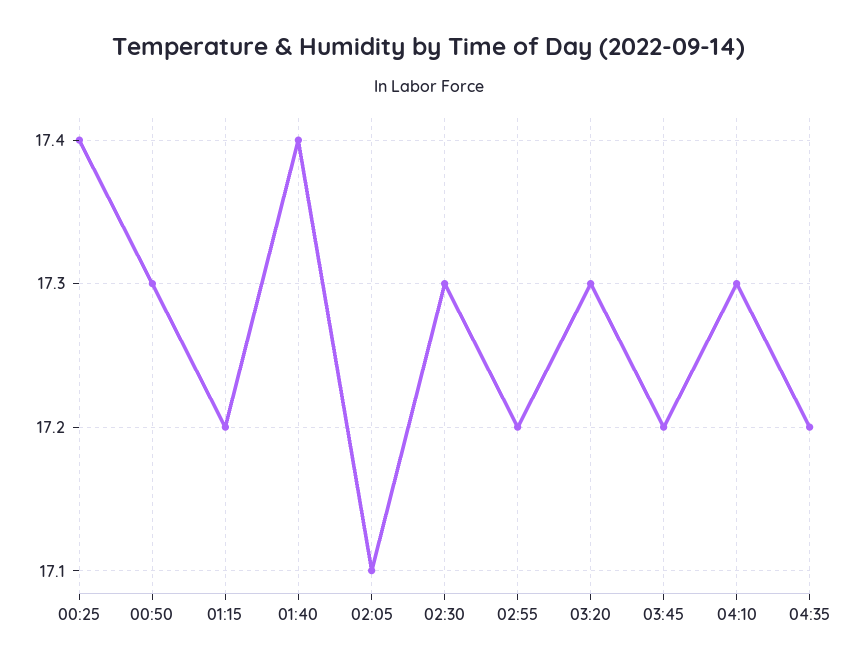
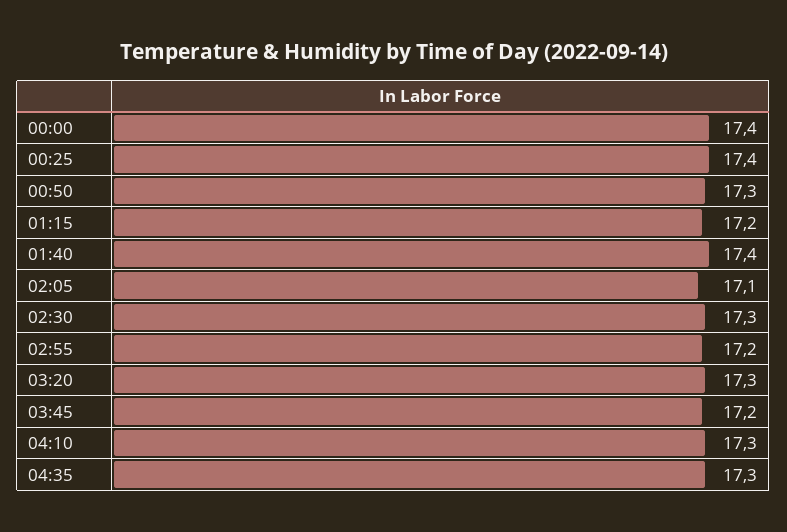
04:35: 17.2 -> 17.3
00:00: none -> 17.4

